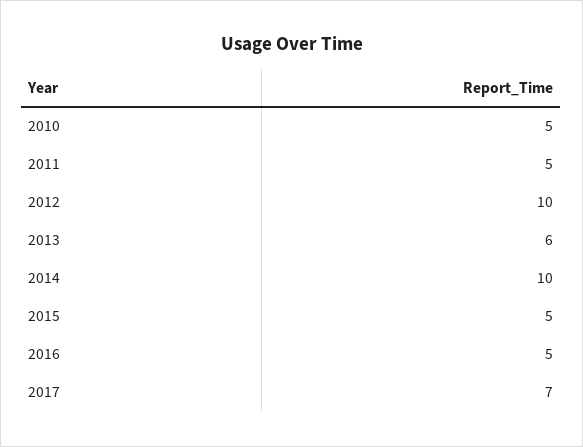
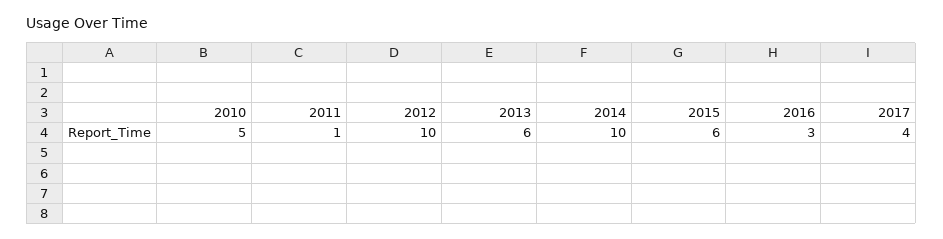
2011: 5 -> 1
2015: 5 -> 6
2016: 5 -> 3
2017: 7 -> 4

